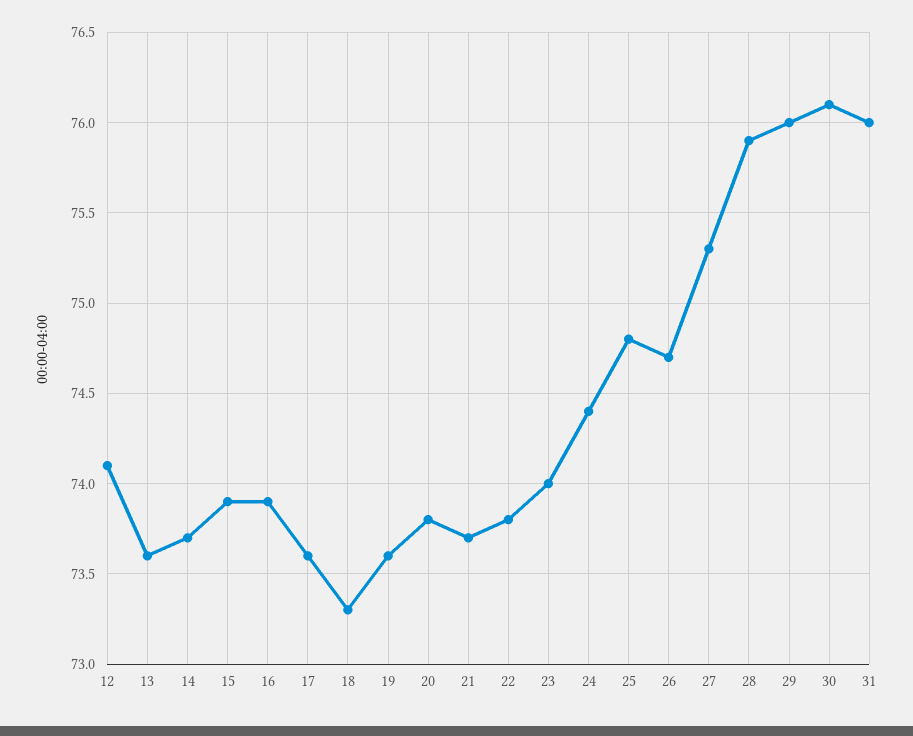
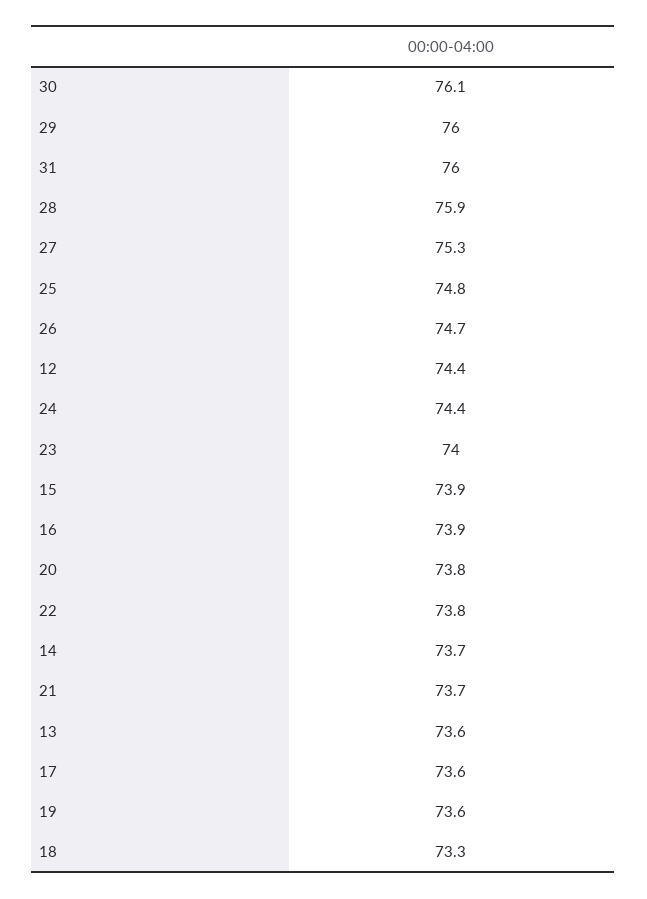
12: 74.1 -> 74.4

